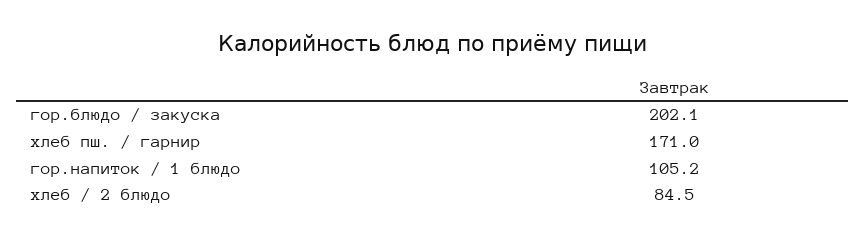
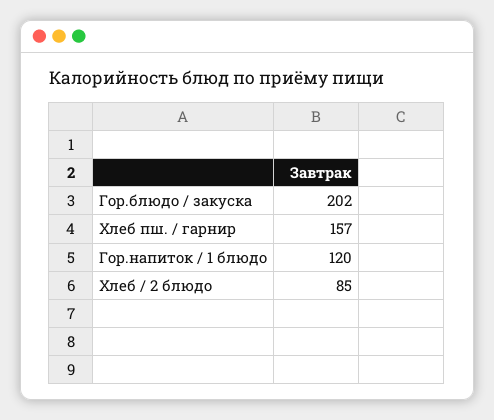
хлеб пш. / гарнир: 171 -> 157
гор.напиток / 1 блюдо: 105.2 -> 120

